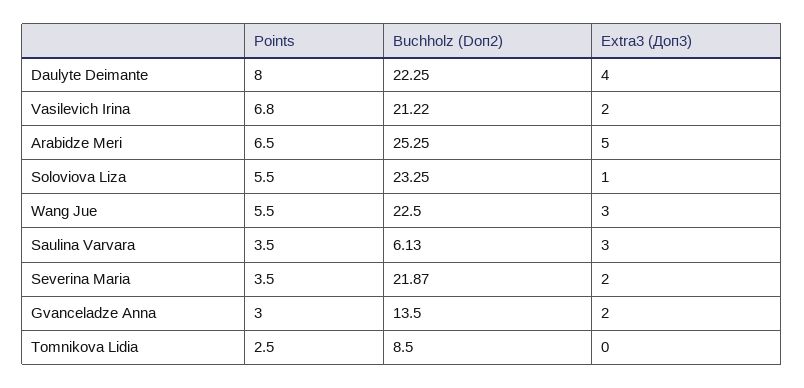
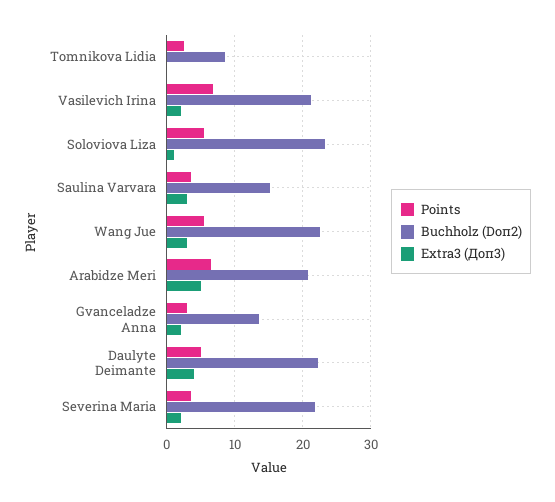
Points, Daulyte Deimante: 8 -> 5
Buchholz (Doп2), Arabidze Meri: 25.25 -> 21
Buchholz (Doп2), Saulina Varvara: 6.13 -> 15

